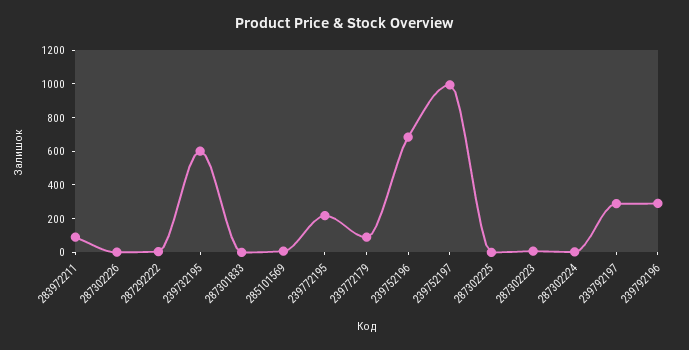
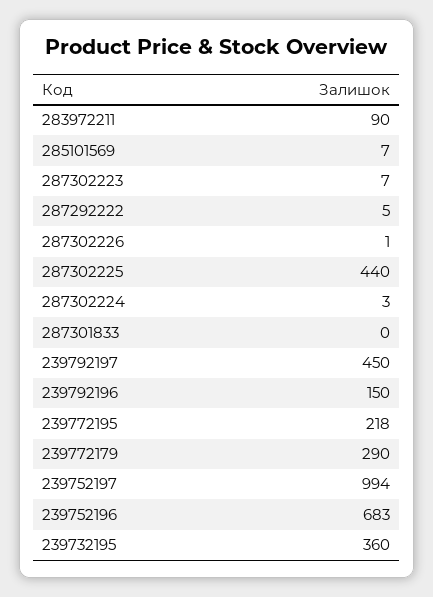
239732195: 600 -> 360
239772179: 100 -> 290
287302225: 0 -> 440
239792197: 300 -> 450
239792196: 300 -> 150

